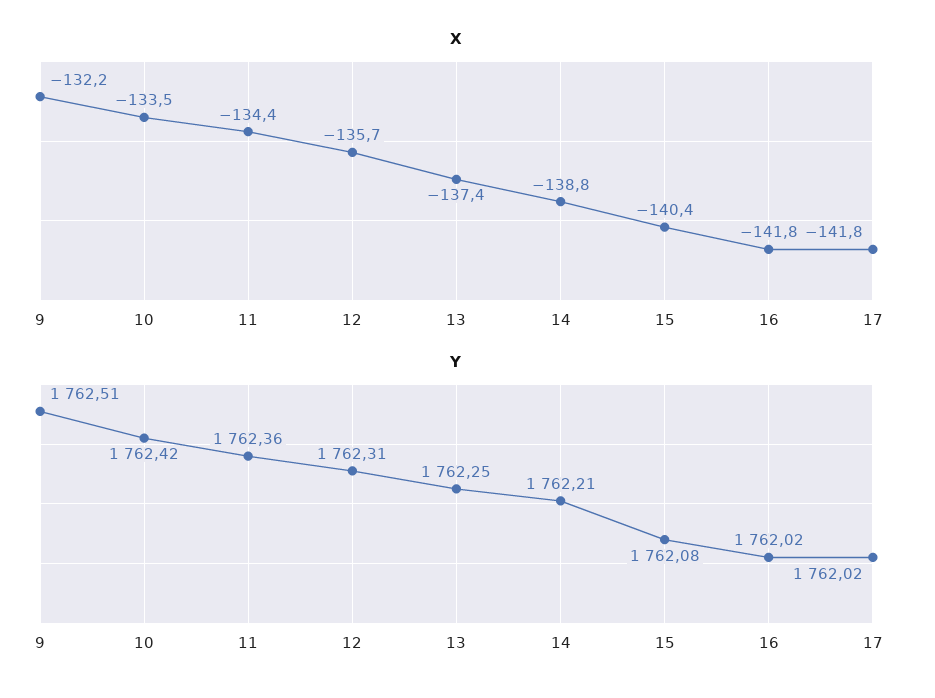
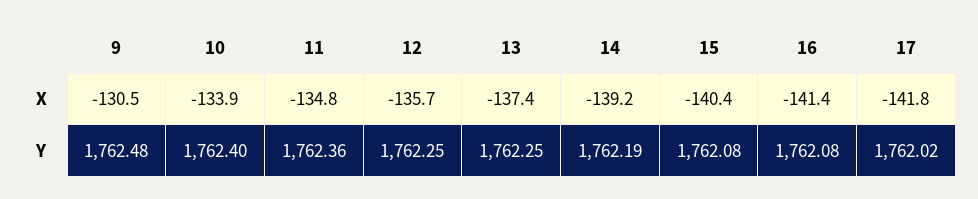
X, 9: -132.2 -> -130.5
X, 10: -133.5 -> -133.9
X, 11: -134.4 -> -134.8
X, 14: -138.8 -> -139.2
X, 16: -141.8 -> -141.4
Y, 9: 1762.51 -> 1762.48
Y, 10: 1762.42 -> 1762.4
Y, 12: 1762.31 -> 1762.25
Y, 14: 1762.21 -> 1762.19
Y, 16: 1762.02 -> 1762.08

